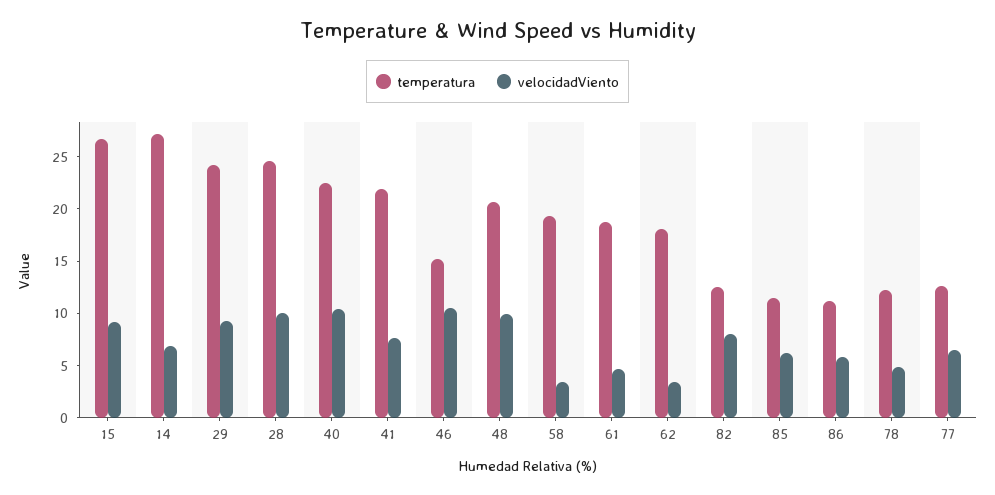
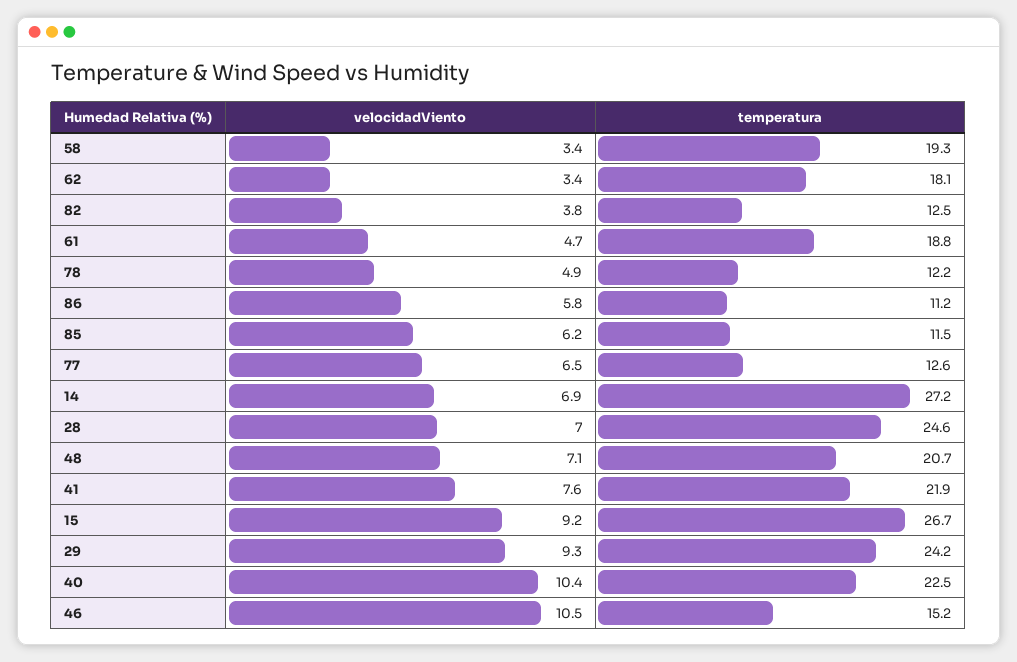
velocidadViento, 28: 10 -> 7
velocidadViento, 48: 10 -> 7.1
velocidadViento, 82: 8 -> 3.8

